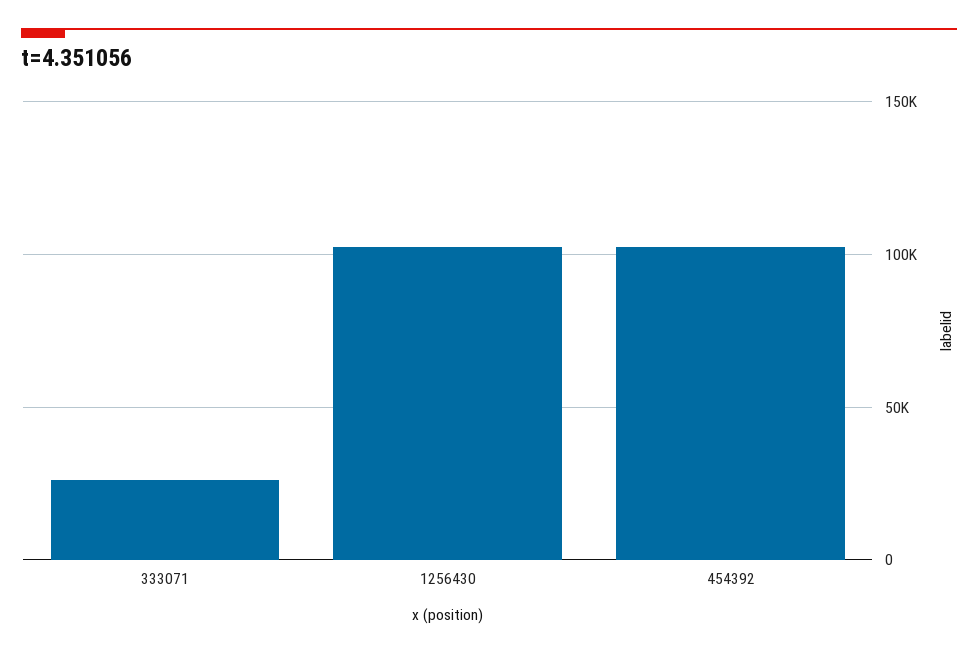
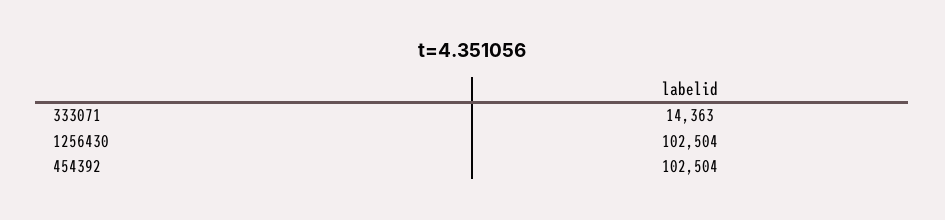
333071: 25000 -> 14363

